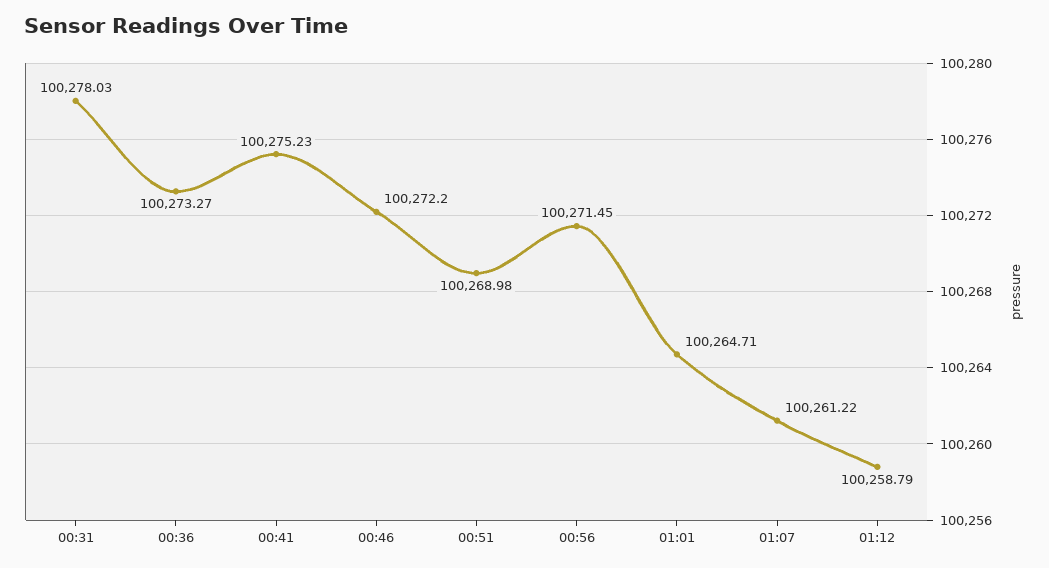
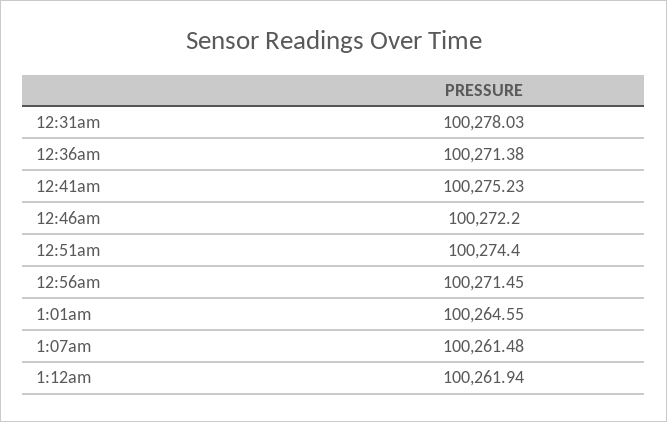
00:36: 100273.27 -> 100271.38
00:51: 100268.98 -> 100274.4
01:01: 100264.71 -> 100264.55
01:07: 100261.22 -> 100261.48
01:12: 100258.79 -> 100261.94

